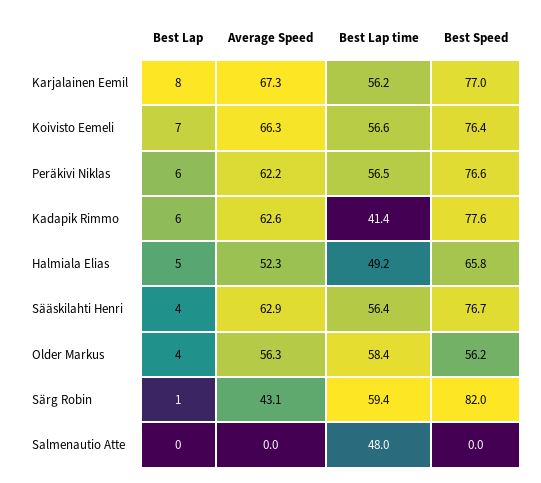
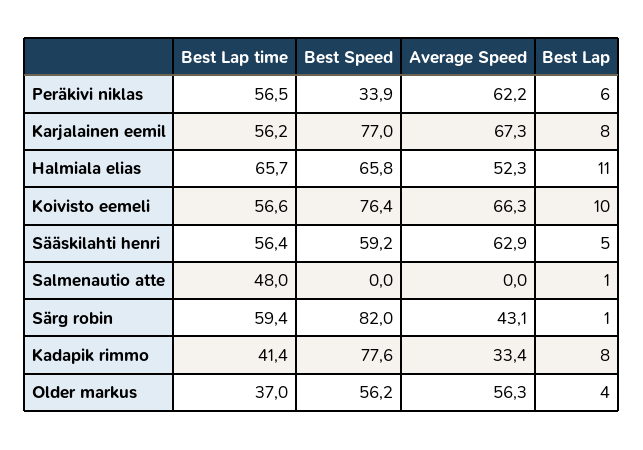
Best Lap, Koivisto Eemeli: 7 -> 10
Best Speed, Peräkivi Niklas: 76.6 -> 33.9
Best Lap, Kadapik Rimmo: 6 -> 8
Average Speed, Kadapik Rimmo: 62.6 -> 33.4
Best Lap, Halmiala Elias: 5 -> 11
Best Lap time, Halmiala Elias: 49.2 -> 65.7
Best Lap, Sääskilahti Henri: 4 -> 5
Best Speed, Sääskilahti Henri: 76.7 -> 59.2
Best Lap time, Older Markus: 58.4 -> 37
Best Lap, Salmenautio Atte: 0 -> 1

